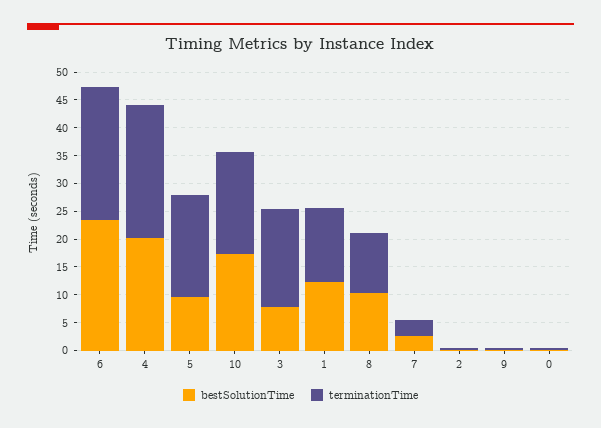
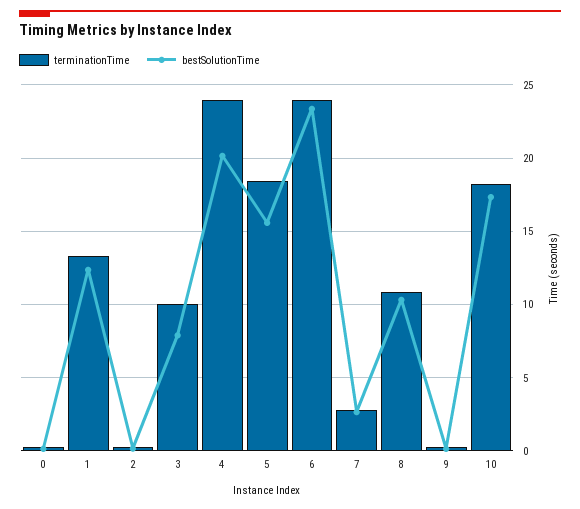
bestSolutionTime, 5: 10 -> 15.5
terminationTime, 3: 17.5 -> 10

